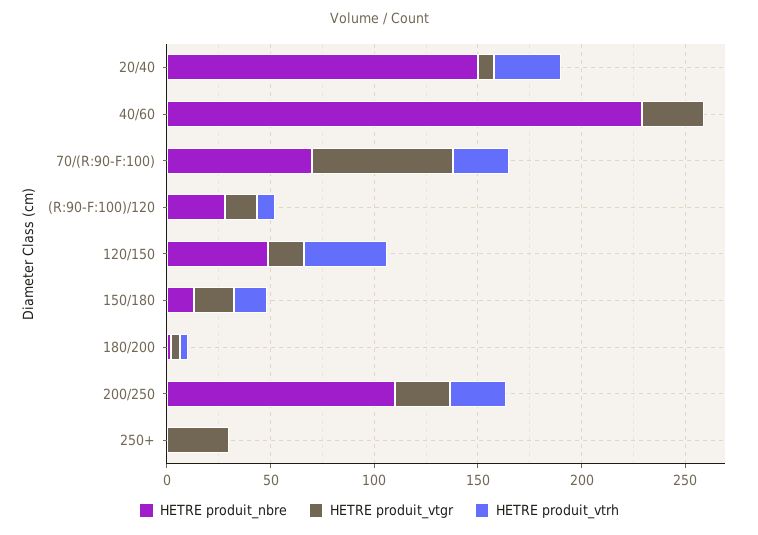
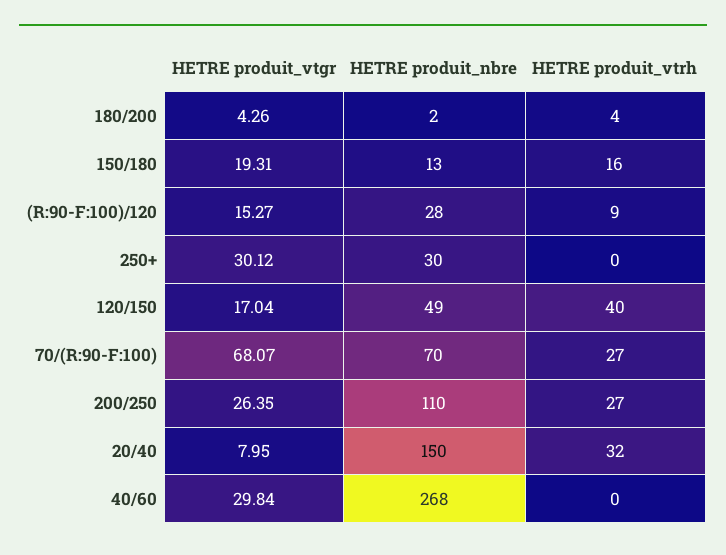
HETRE produit_nbre, 40/60: 230 -> 268
HETRE produit_nbre, 250+: 0 -> 30

